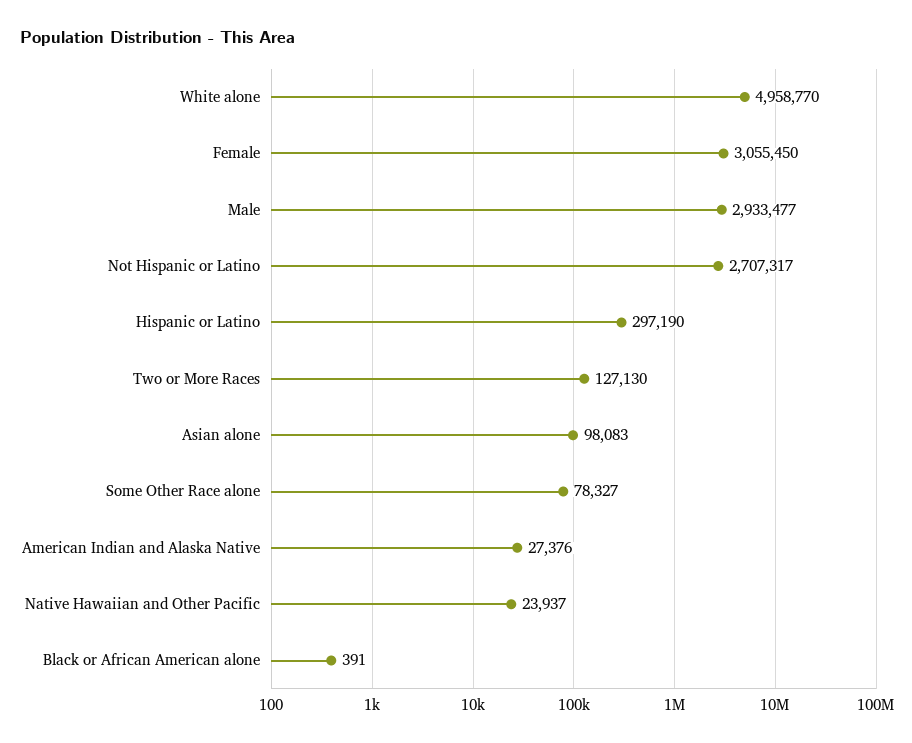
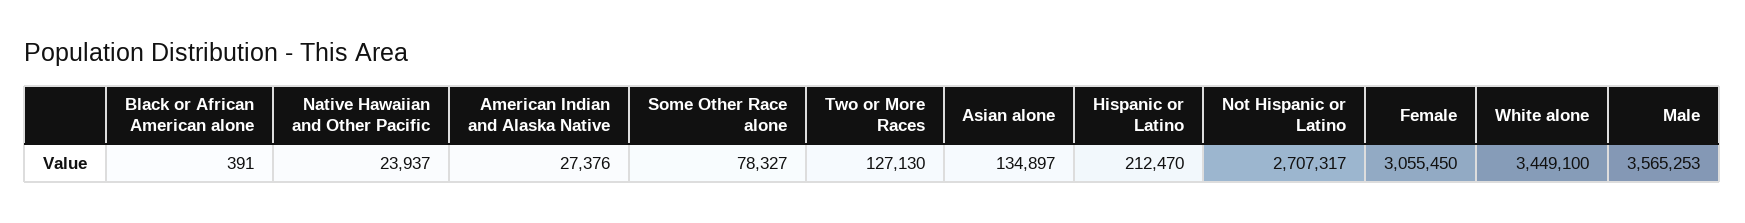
White alone: 4958770 -> 3449100
Male: 2933477 -> 3565253
Hispanic or Latino: 297190 -> 212470
Asian alone: 98083 -> 134897

